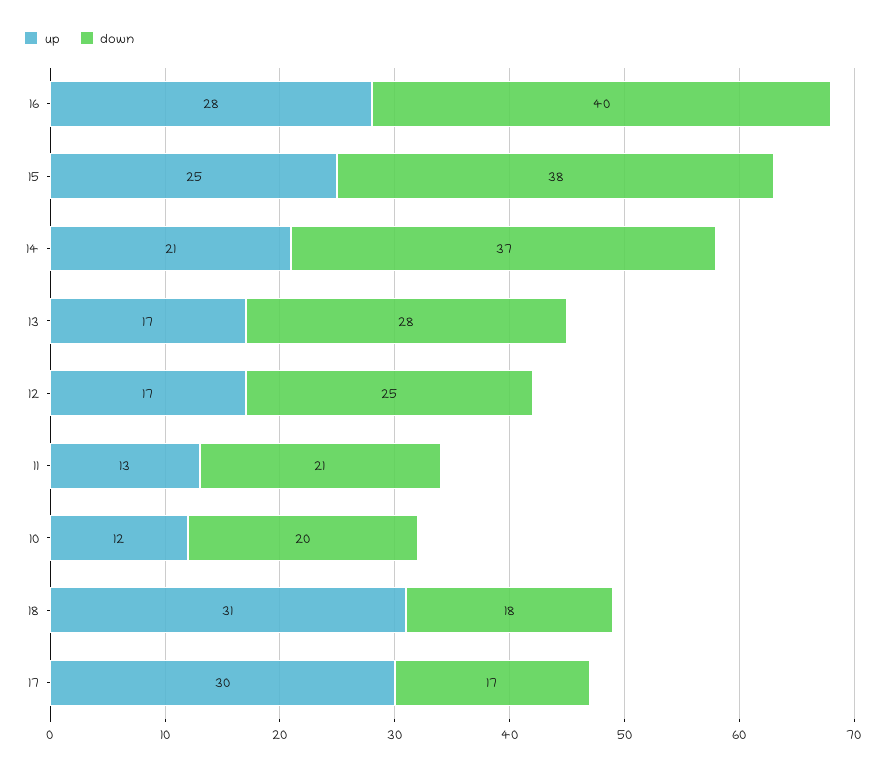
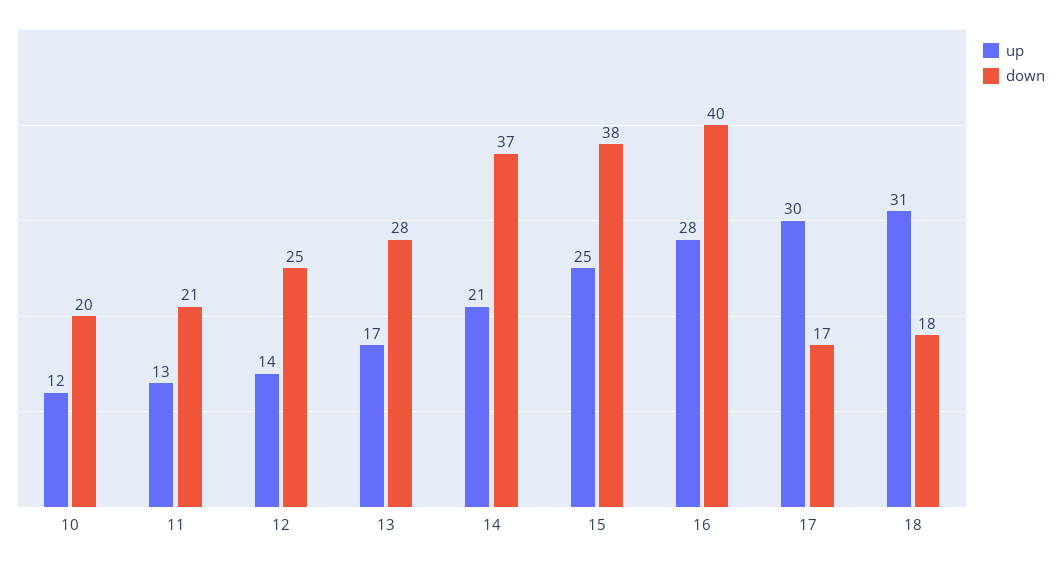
up, 12: 17 -> 14

